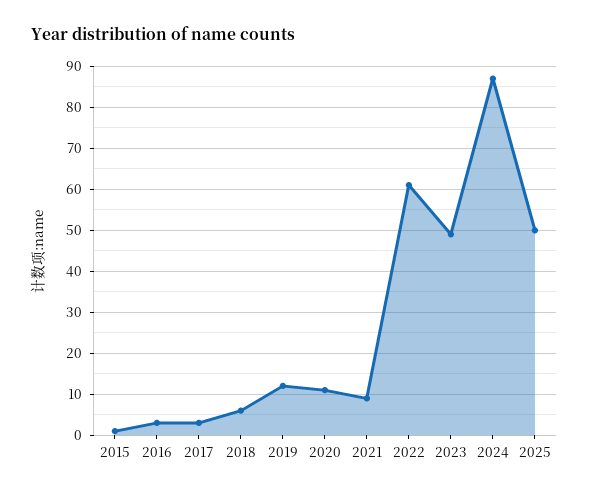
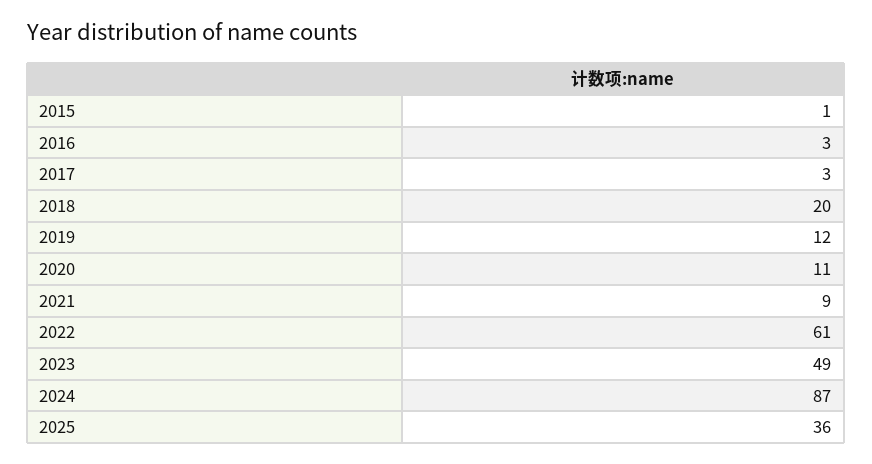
2018: 5 -> 20
2025: 50 -> 36

